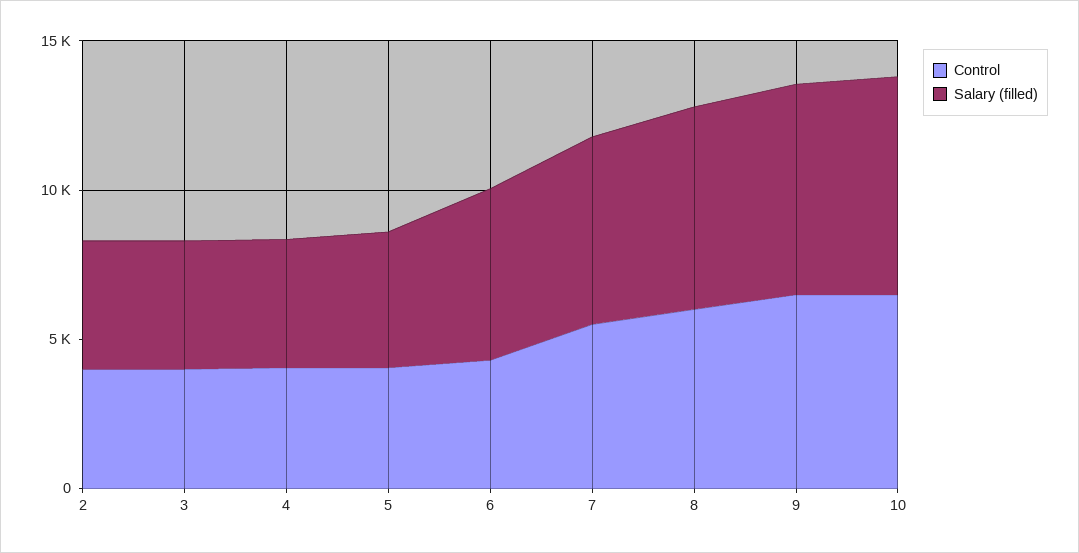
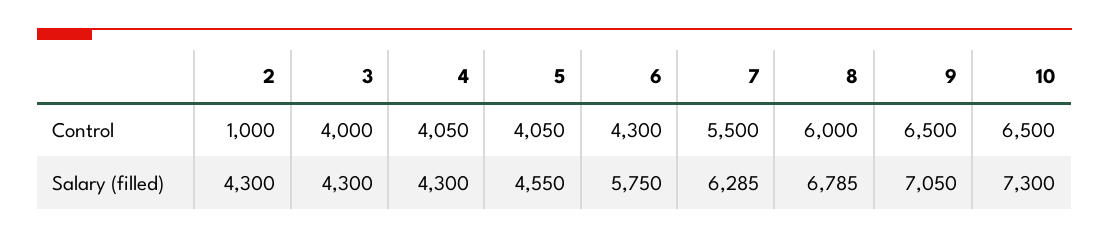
Control, 2: 4000 -> 1000

